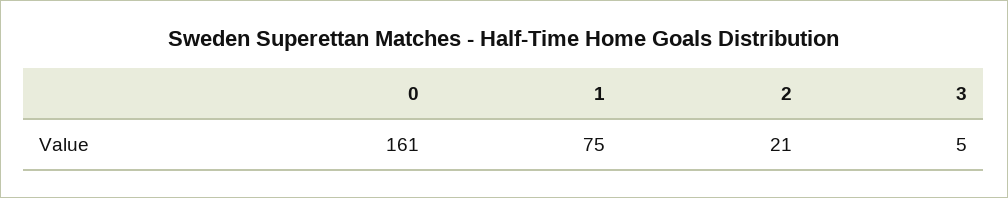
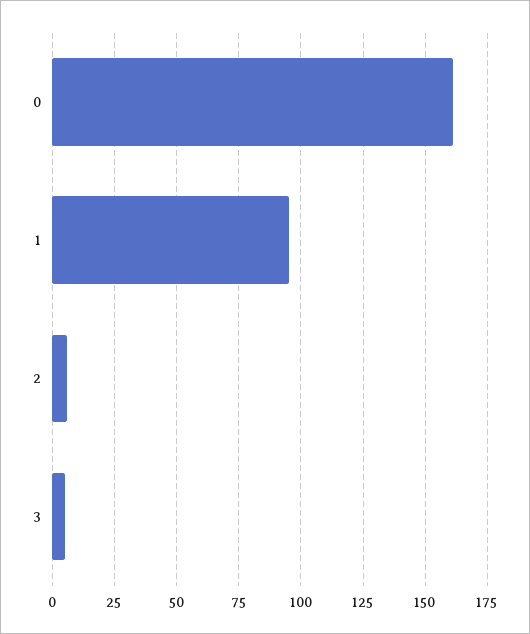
1: 75 -> 95
2: 21 -> 5

